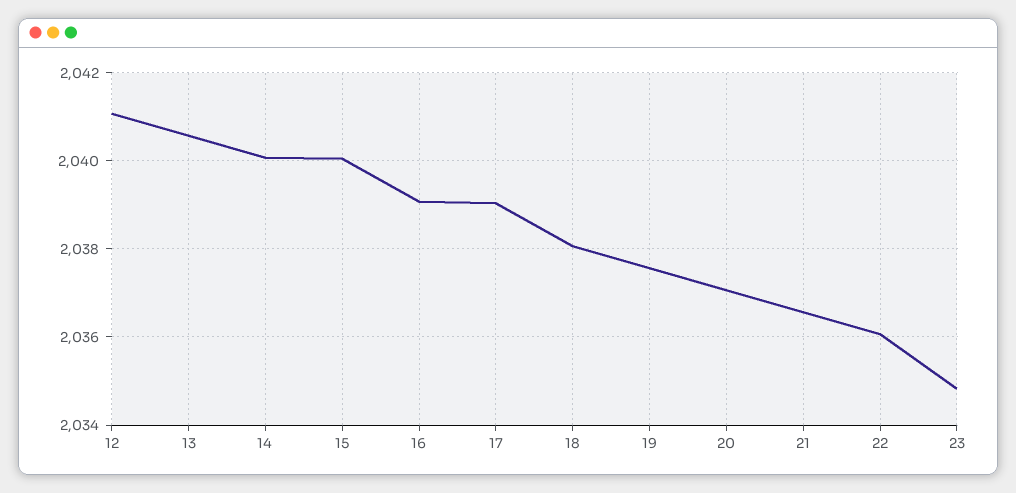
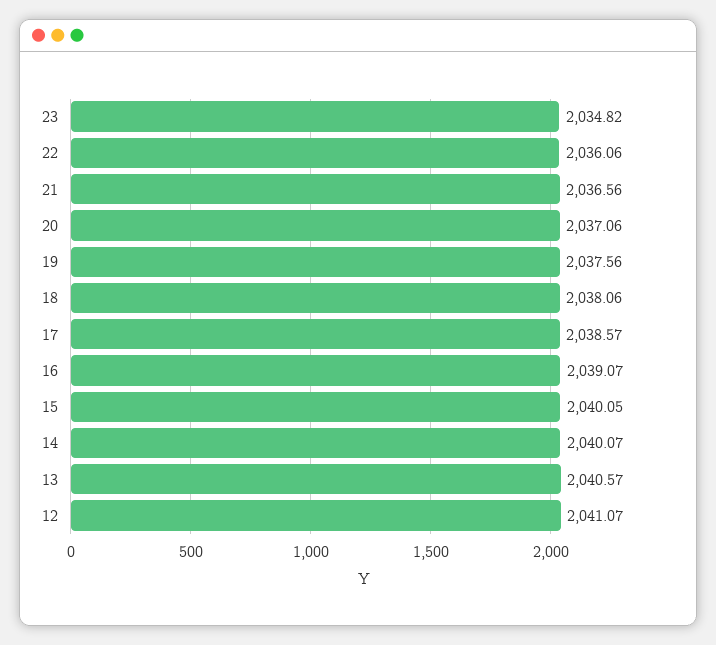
17: 2039 -> 2038.57

